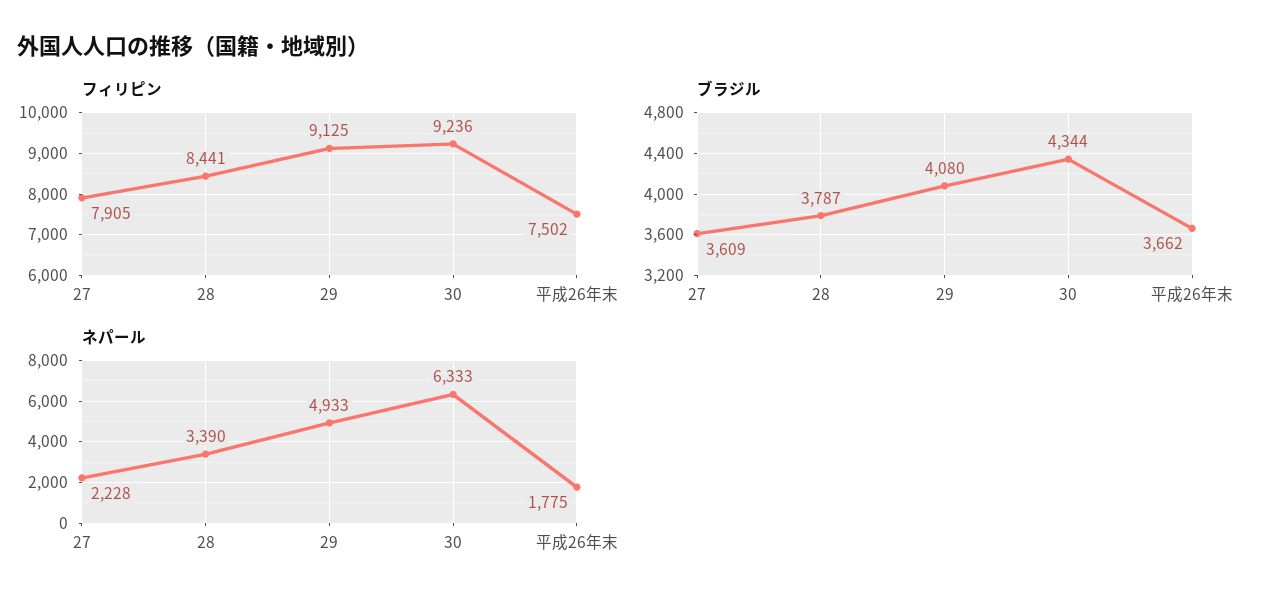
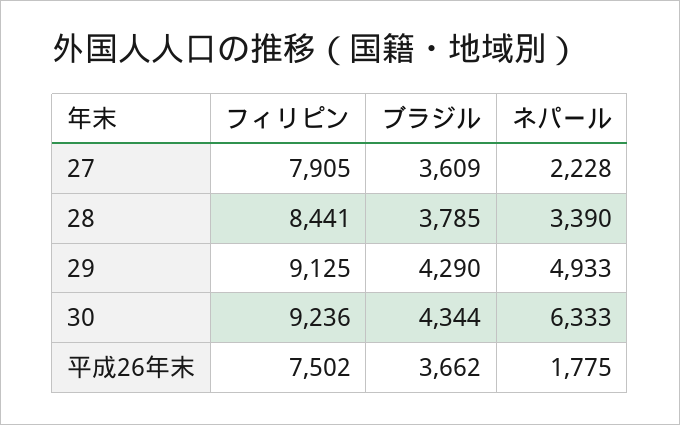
ブラジル, 28: 3787 -> 3785
ブラジル, 29: 4080 -> 4290

